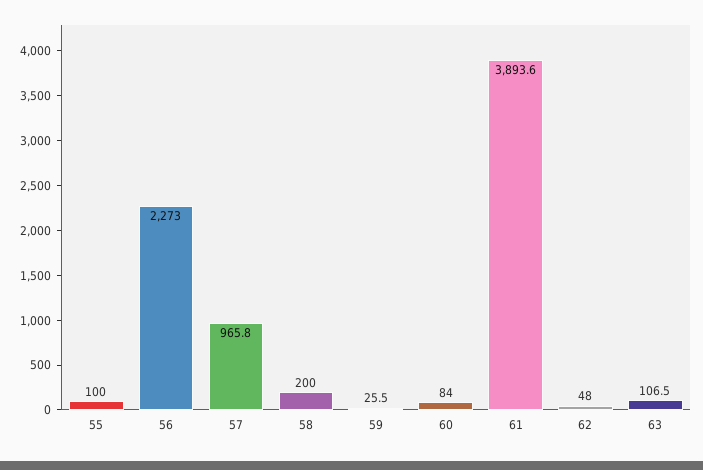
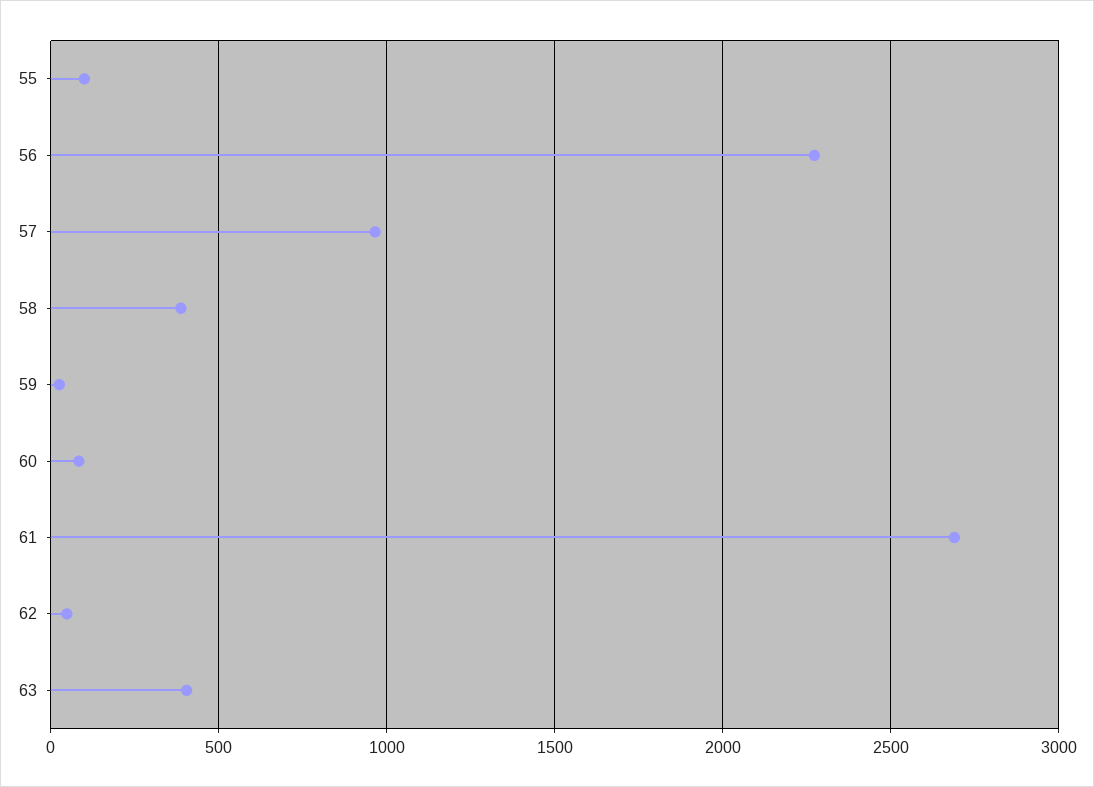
58: 200 -> 400
61: 3893.6 -> 2700
63: 106.5 -> 400

